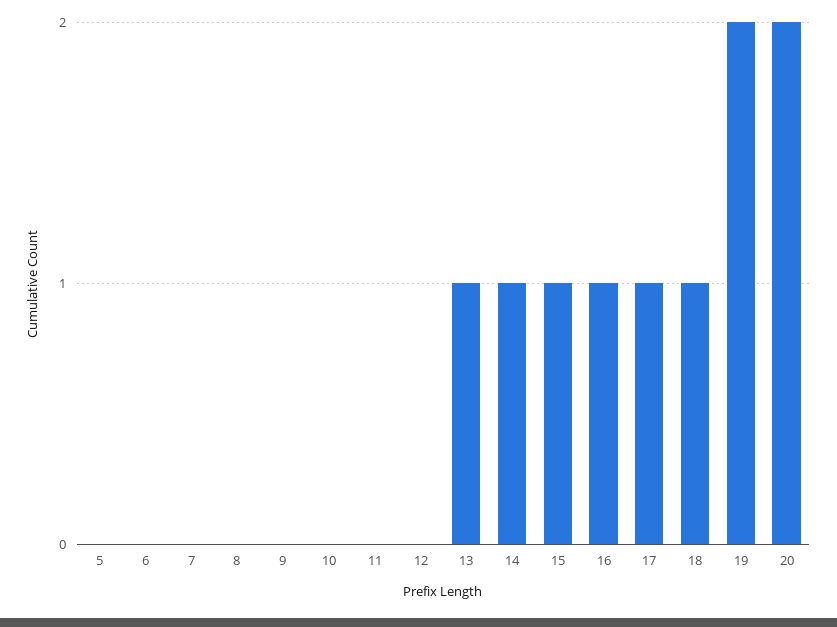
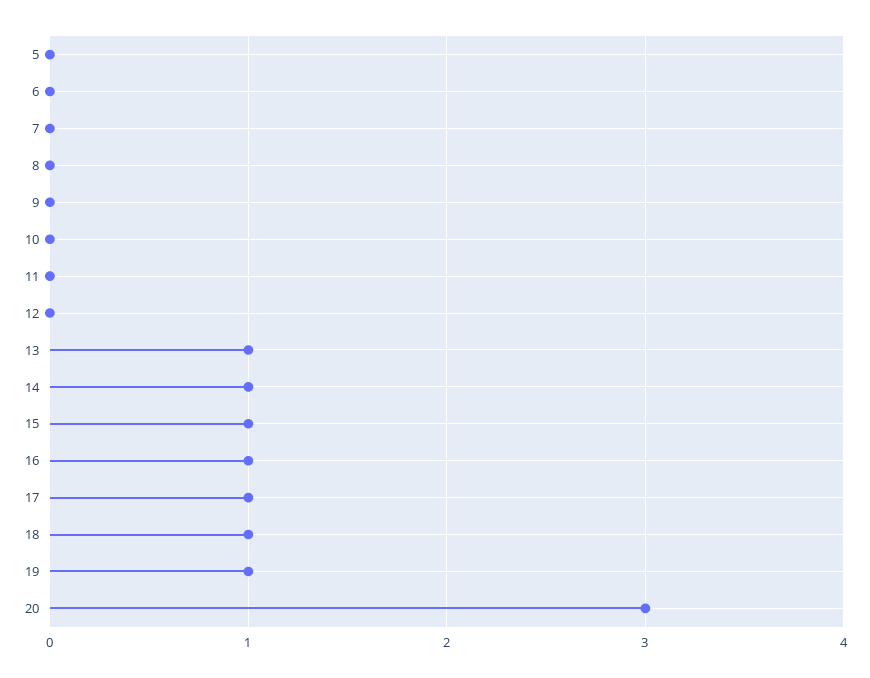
19: 2 -> 1
20: 2 -> 3

